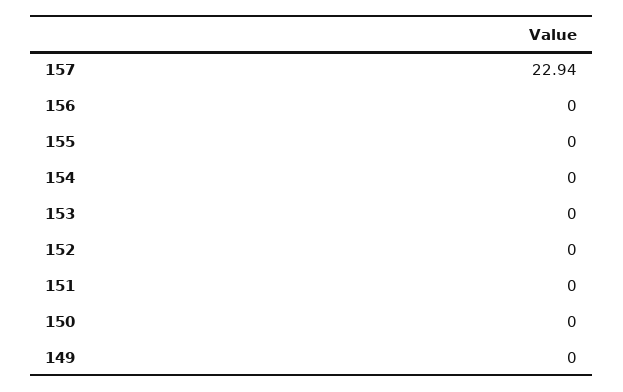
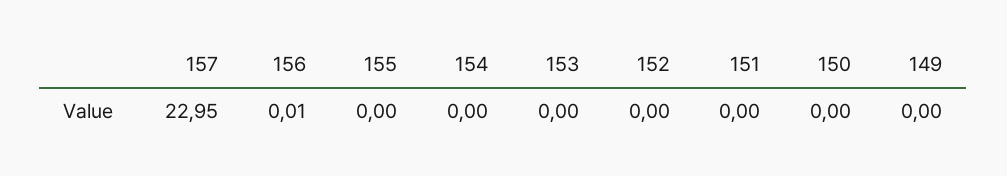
157: 22.94 -> 22.95
156: 0 -> 0.01

